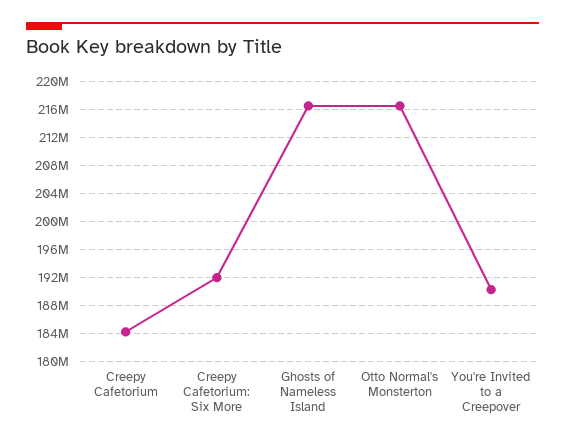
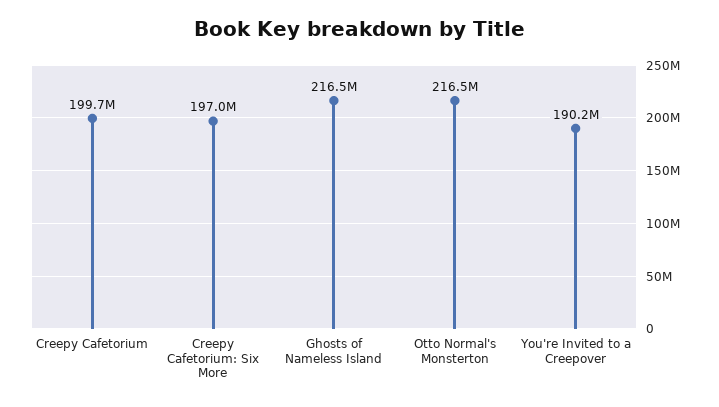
Creepy Cafetorium: 184000000 -> 199700000
Creepy Cafetorium: Six More: 192000000 -> 197000000

